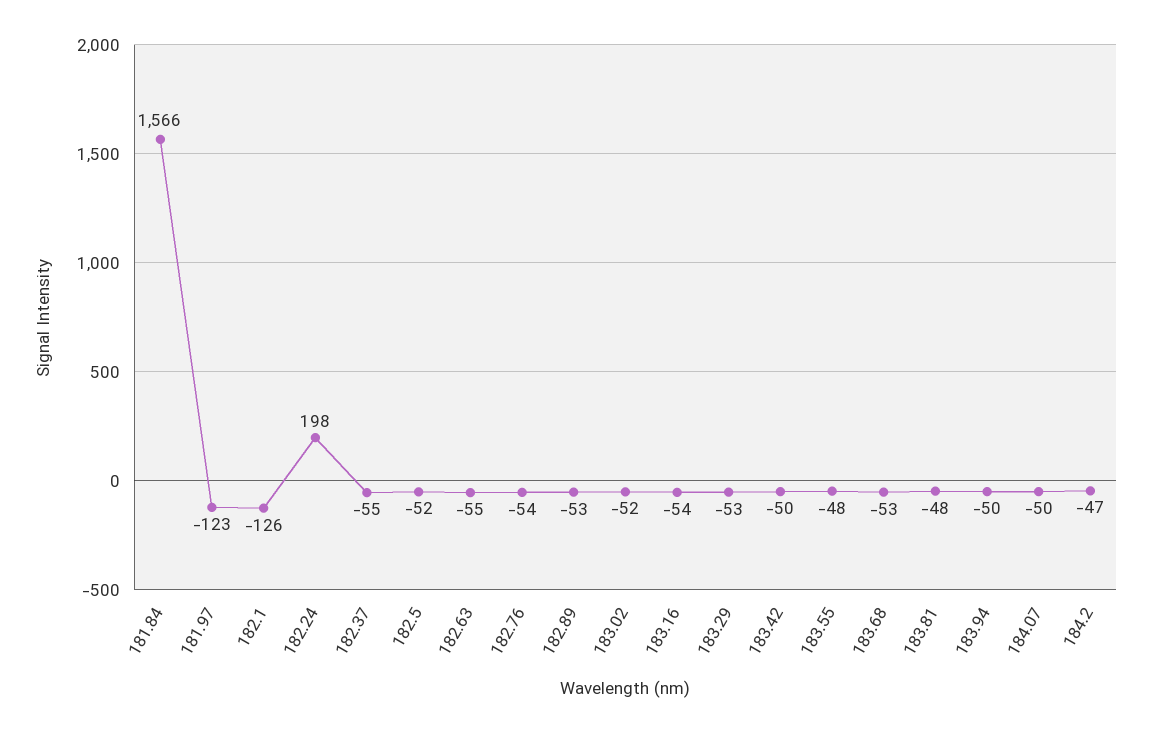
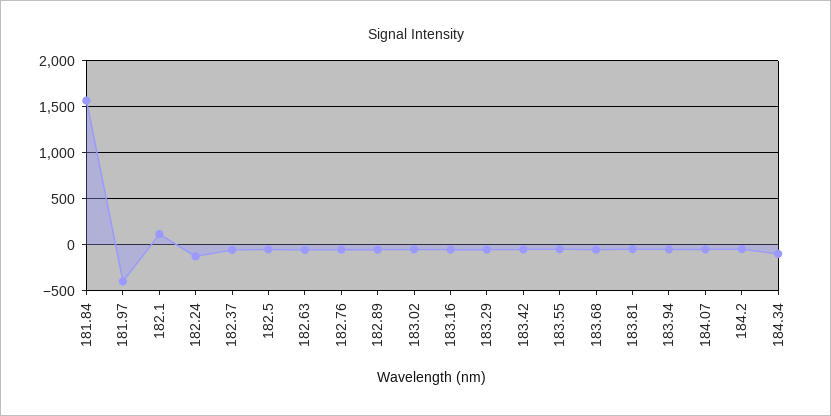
181.97: -123 -> -400
182.1: -126 -> 100
182.24: 198 -> -100
184.34: none -> -100

